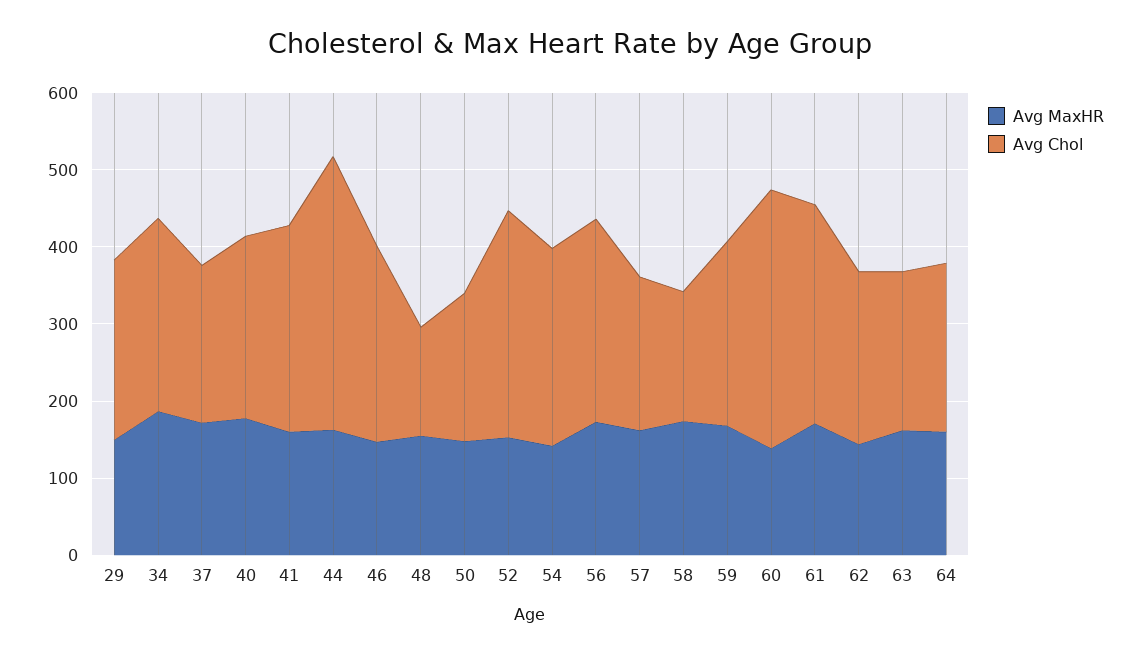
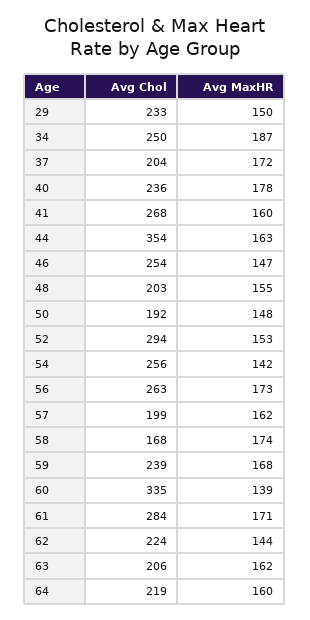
Avg Chol, 48: 140 -> 203

